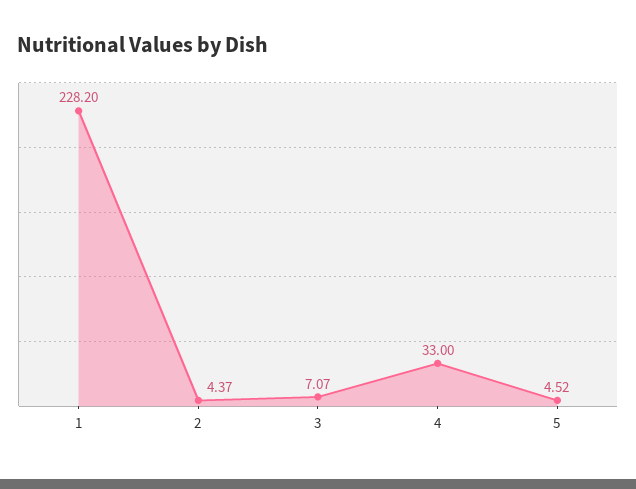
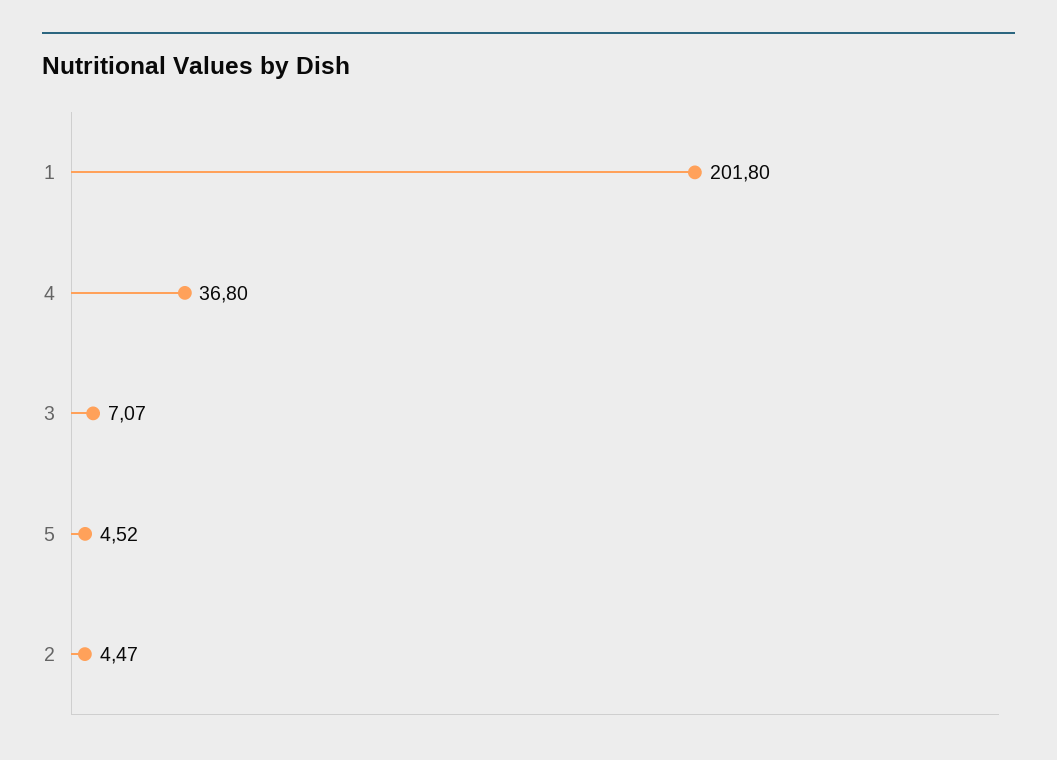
1: 228.2 -> 201.8
2: 4.37 -> 4.47
4: 33 -> 36.8

